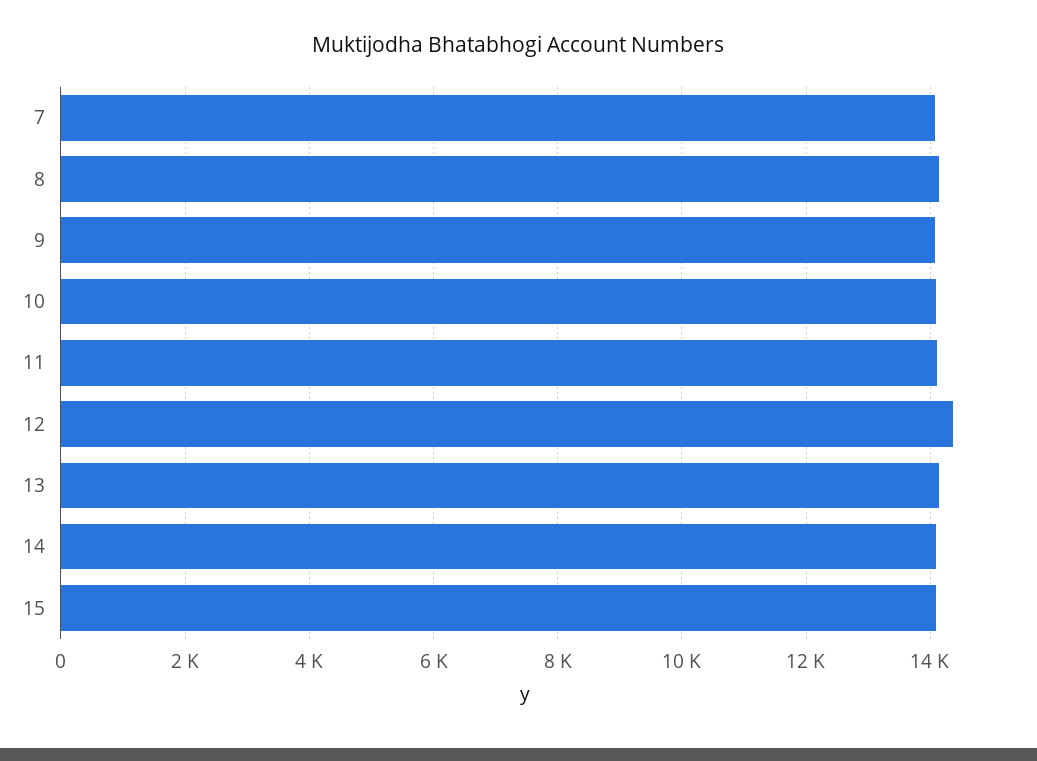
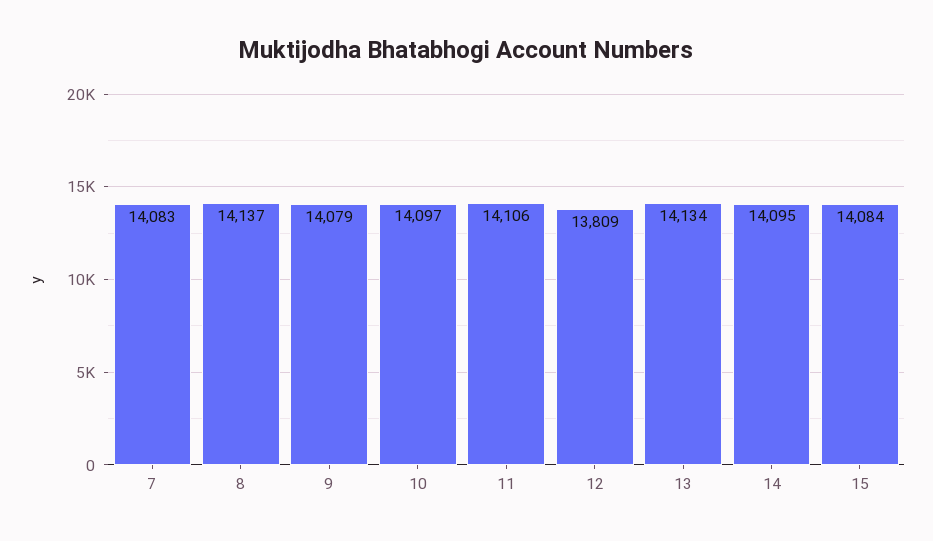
12: 14400 -> 13809

